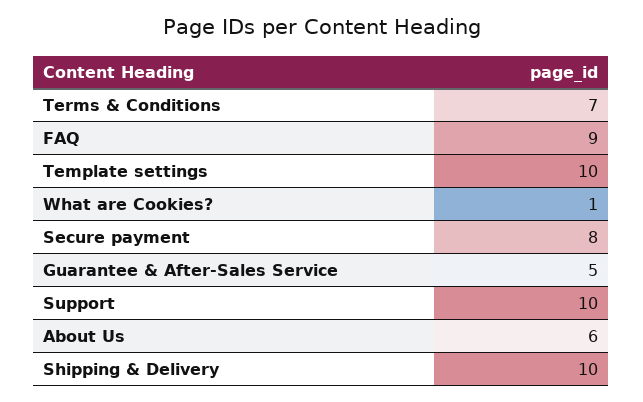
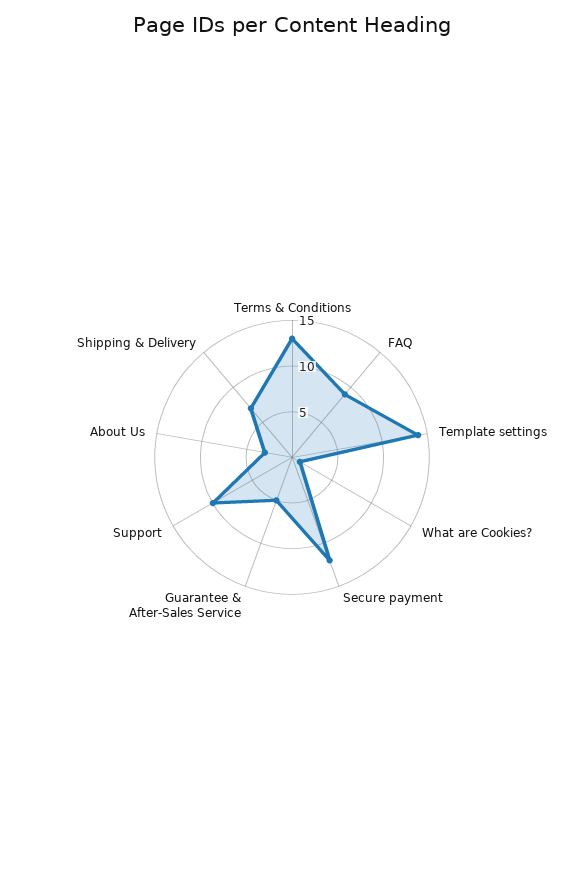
Terms & Conditions: 7 -> 13
Template settings: 10 -> 14
Secure payment: 8 -> 12
About Us: 6 -> 3
Shipping & Delivery: 10 -> 7

